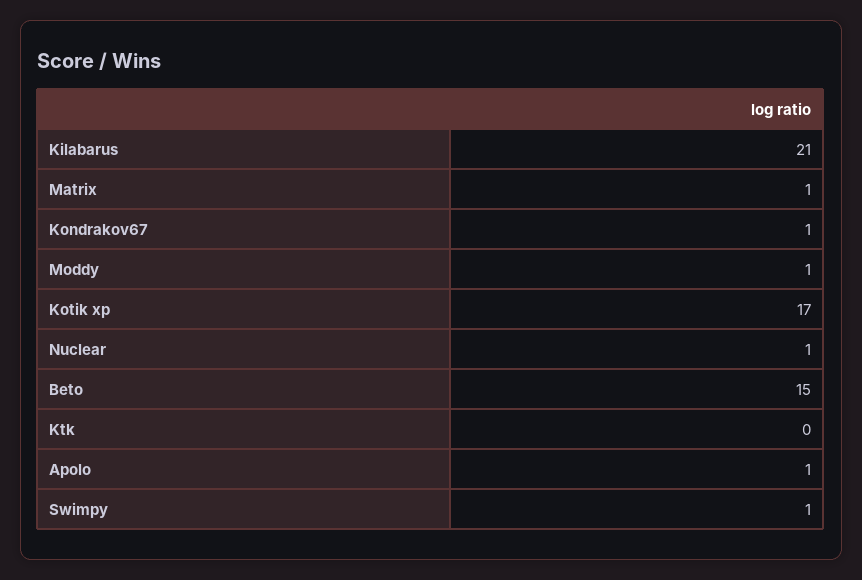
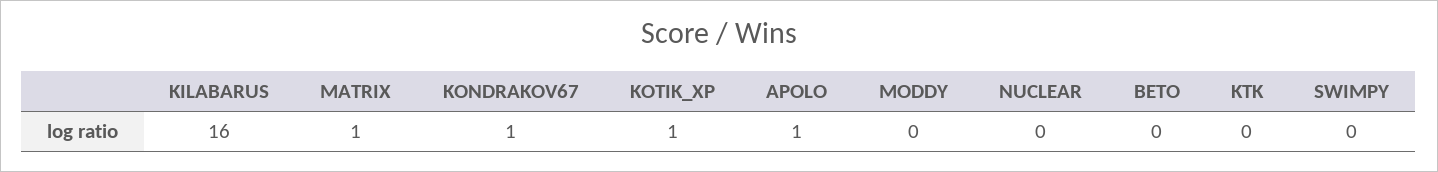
Kilabarus: 21 -> 16
Moddy: 1 -> 0
Kotik xp: 17 -> 1
Nuclear: 1 -> 0
Beto: 15 -> 0
Swimpy: 1 -> 0

